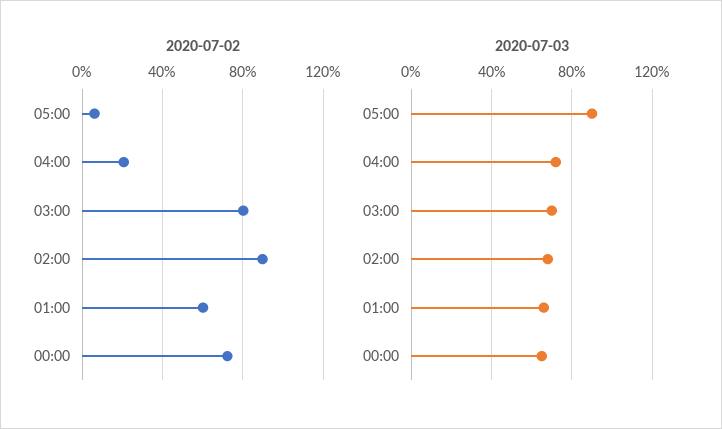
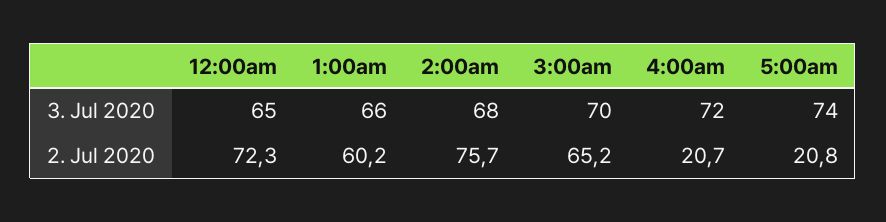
2020-07-02, 05:00: 5 -> 20.8
2020-07-02, 03:00: 80 -> 65.2
2020-07-02, 02:00: 90 -> 75.7
2020-07-03, 05:00: 90 -> 74

